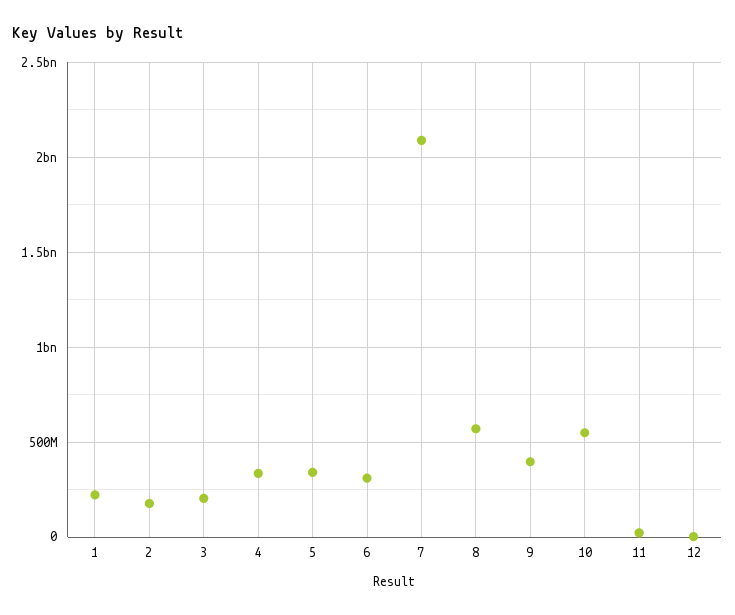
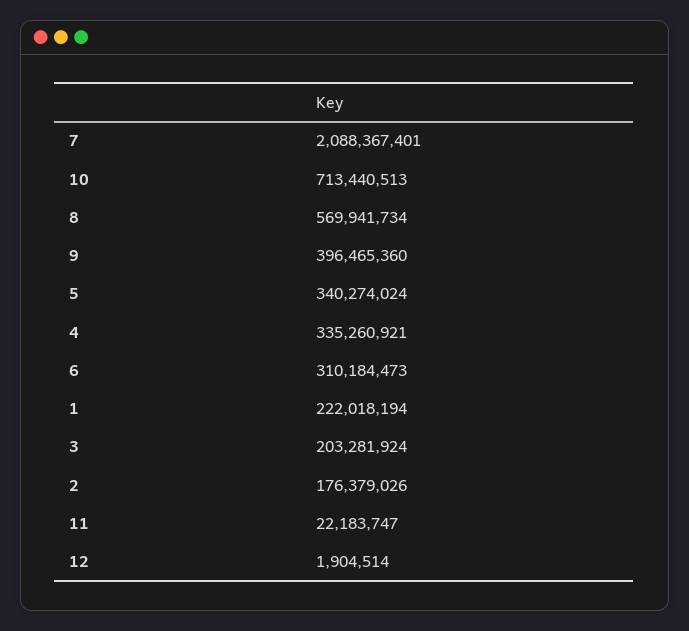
10: 550000000 -> 713440513

